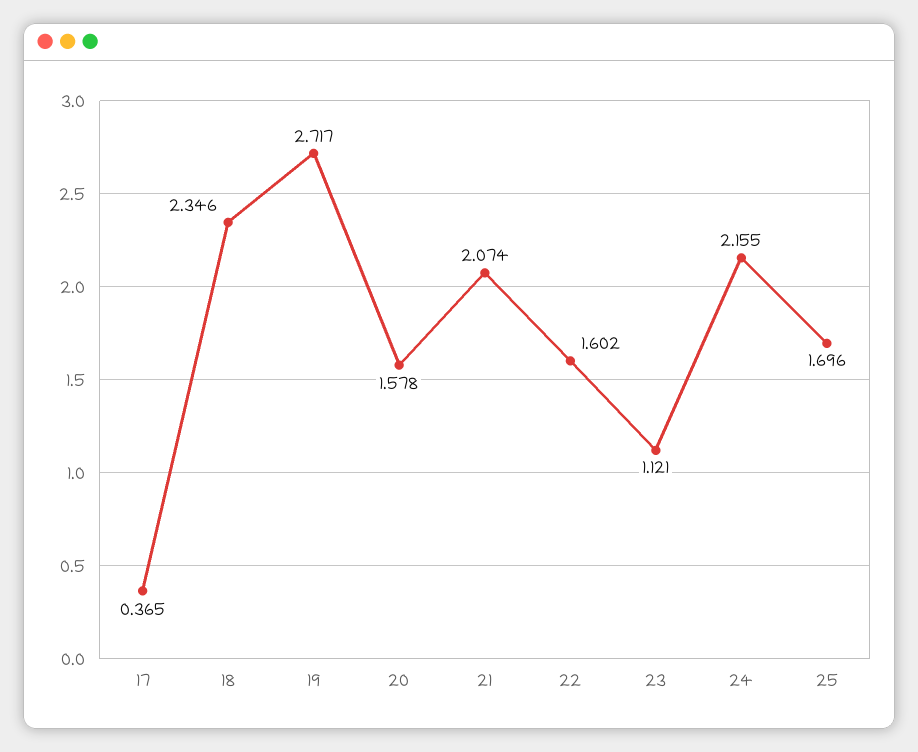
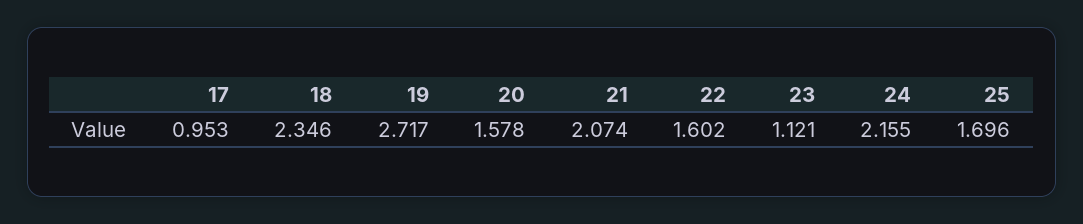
17: 0.365 -> 0.953

